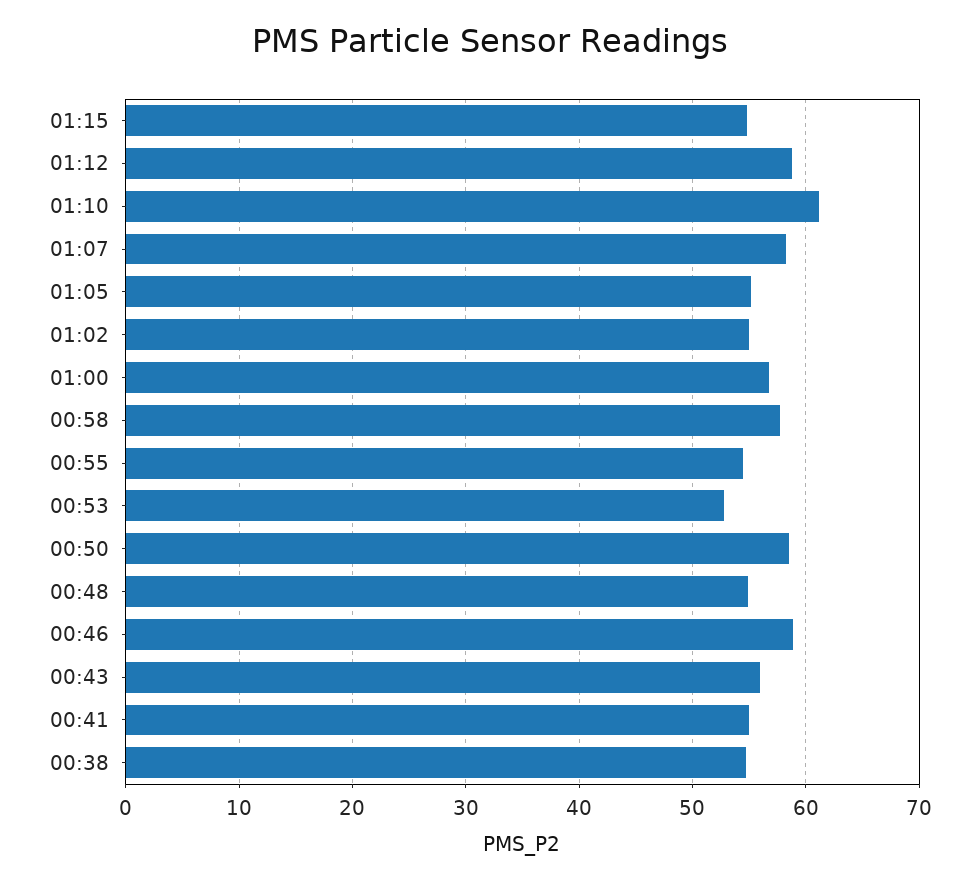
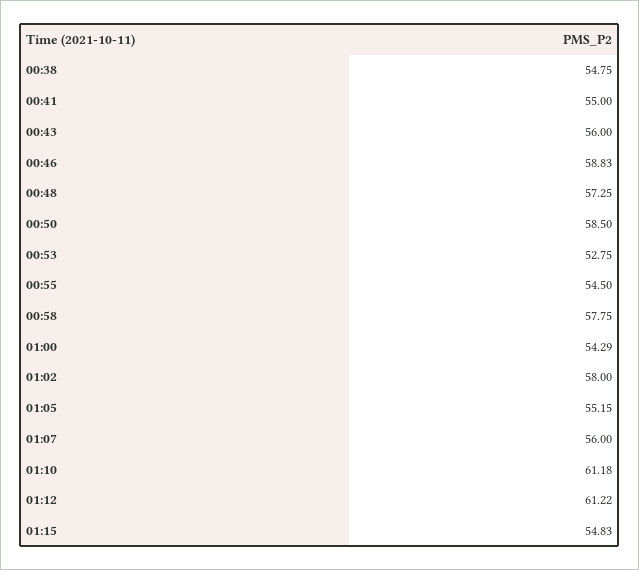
01:12: 59 -> 61.22
01:07: 58 -> 56
01:02: 55 -> 58
01:00: 57 -> 54.29
00:48: 55 -> 57.25

